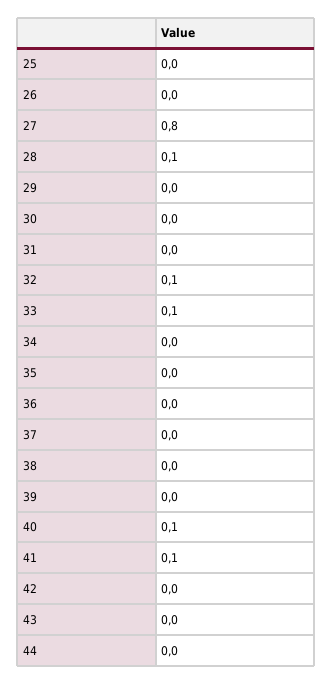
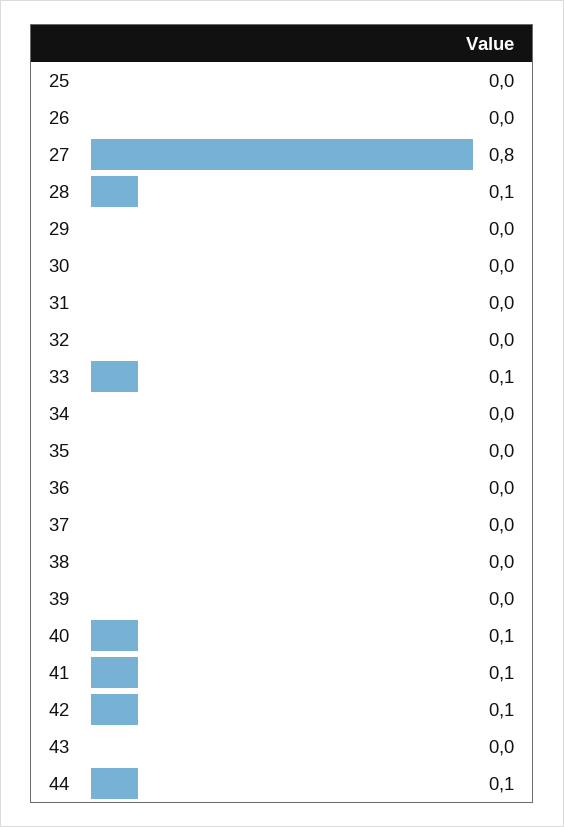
32: 0.1 -> 0
42: 0 -> 0.1
44: 0 -> 0.1

